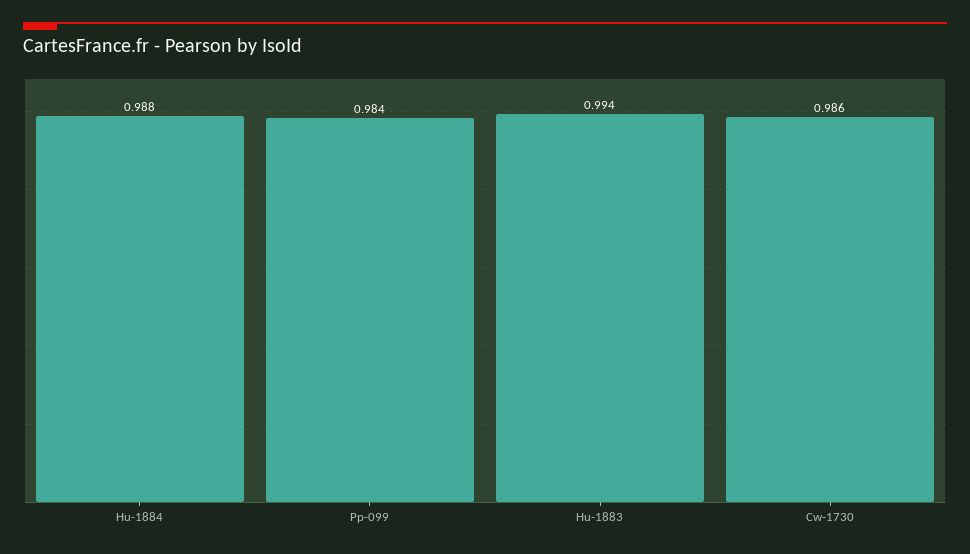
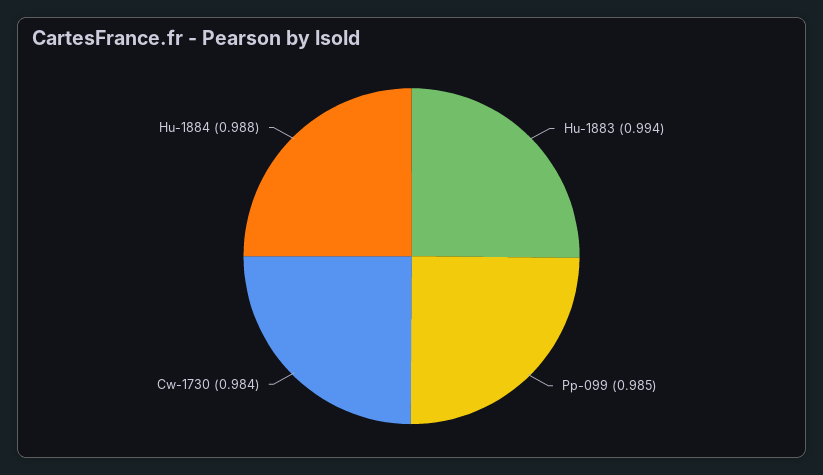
Pp-099: 0.984 -> 0.985
Cw-1730: 0.986 -> 0.984

